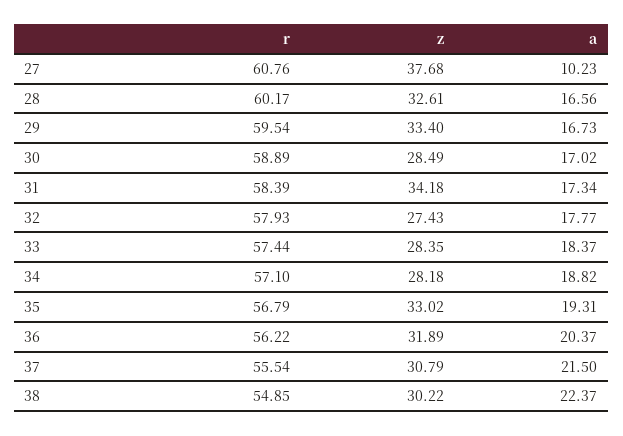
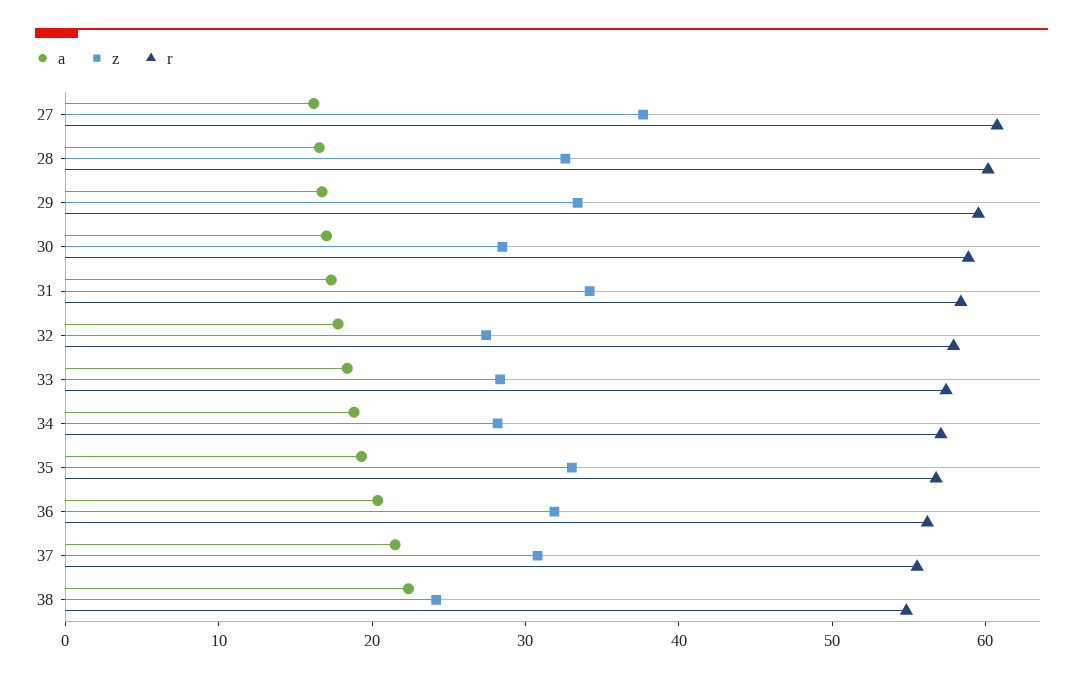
a, 27: 10.23 -> 16
z, 38: 30.22 -> 24

